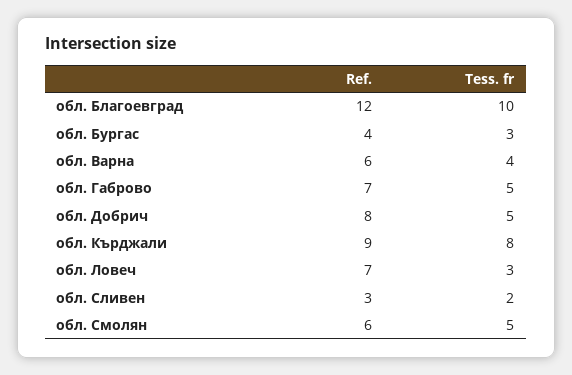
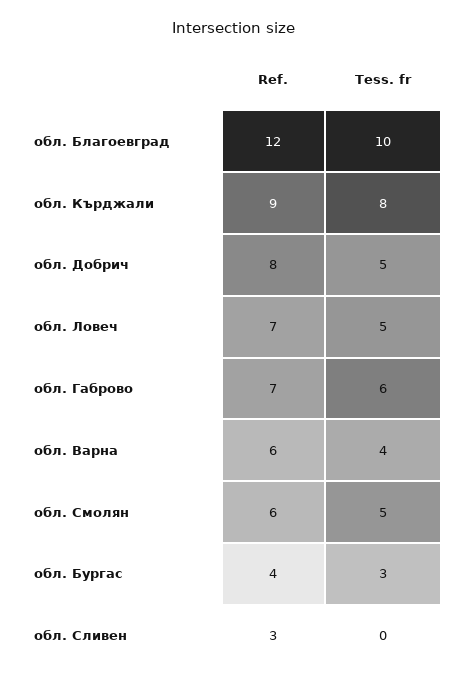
Tess. fr, обл. Габрово: 5 -> 6
Tess. fr, обл. Ловеч: 3 -> 5
Tess. fr, обл. Сливен: 2 -> 0

